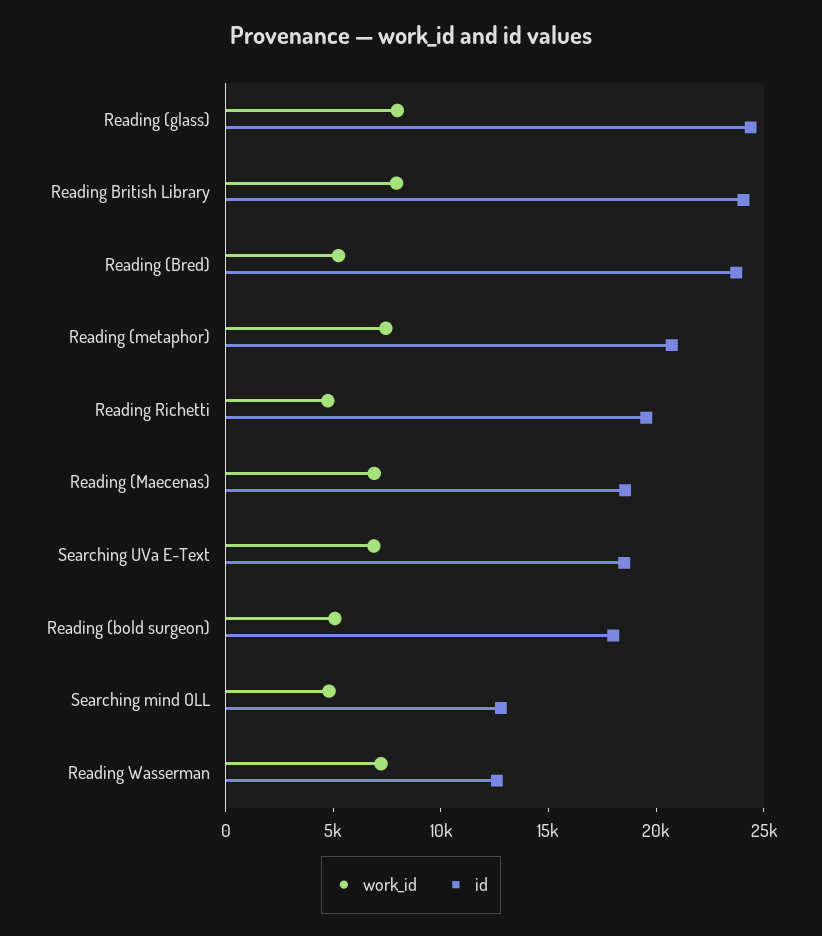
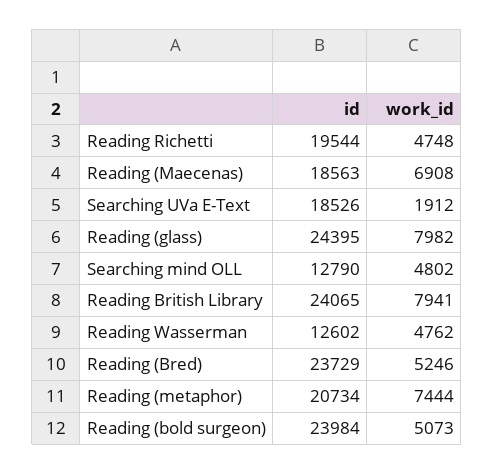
work_id, Searching UVa E-Text: 7000 -> 1912
id, Reading (bold surgeon): 18000 -> 23984
work_id, Reading Wasserman: 7000 -> 4762

